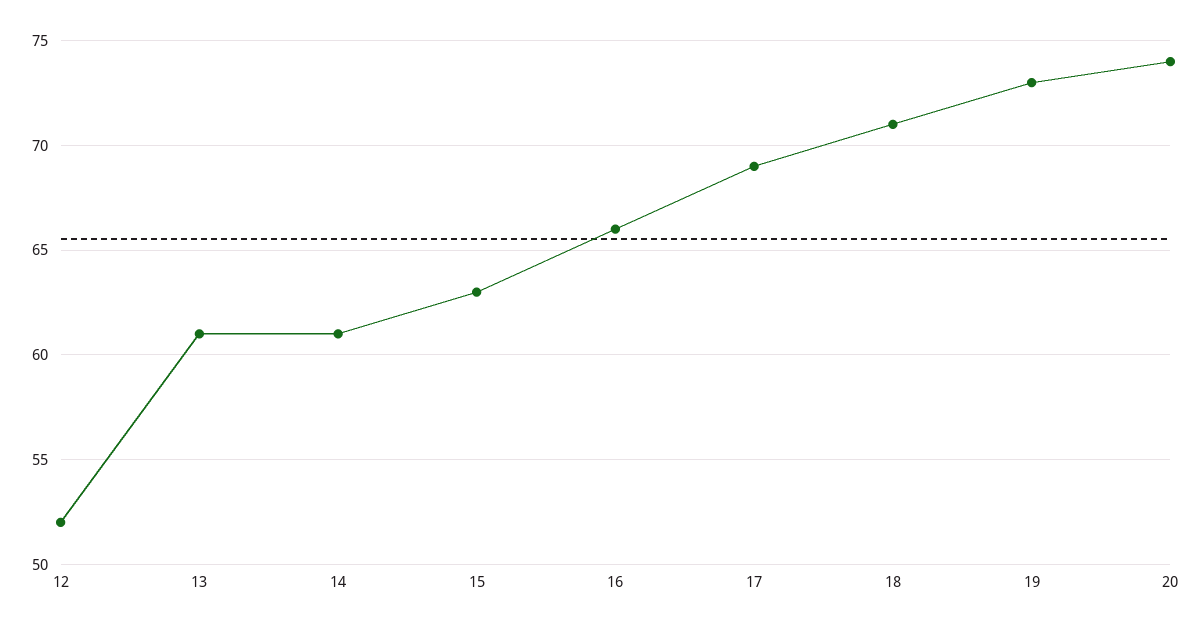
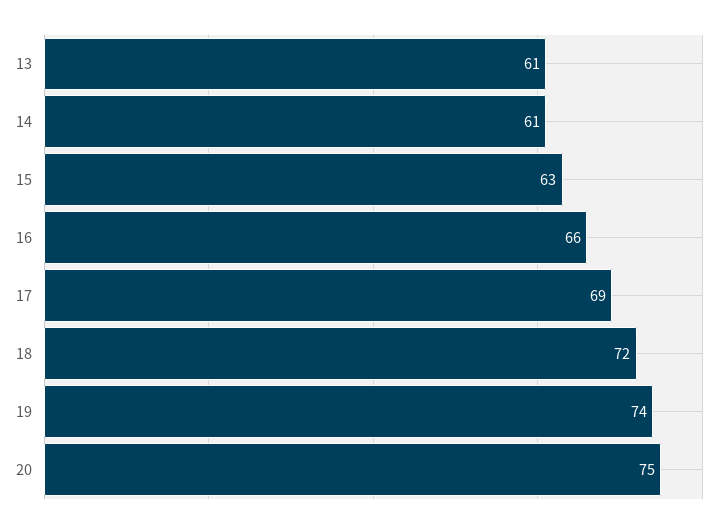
12: 52 -> none
18: 71 -> 72
19: 73 -> 74
20: 74 -> 75

